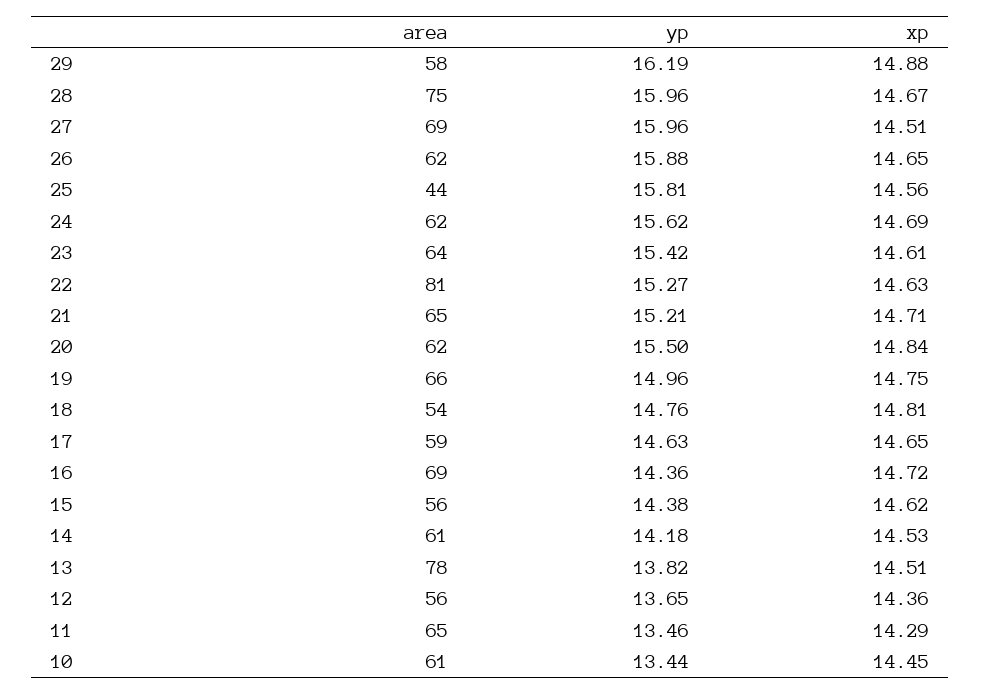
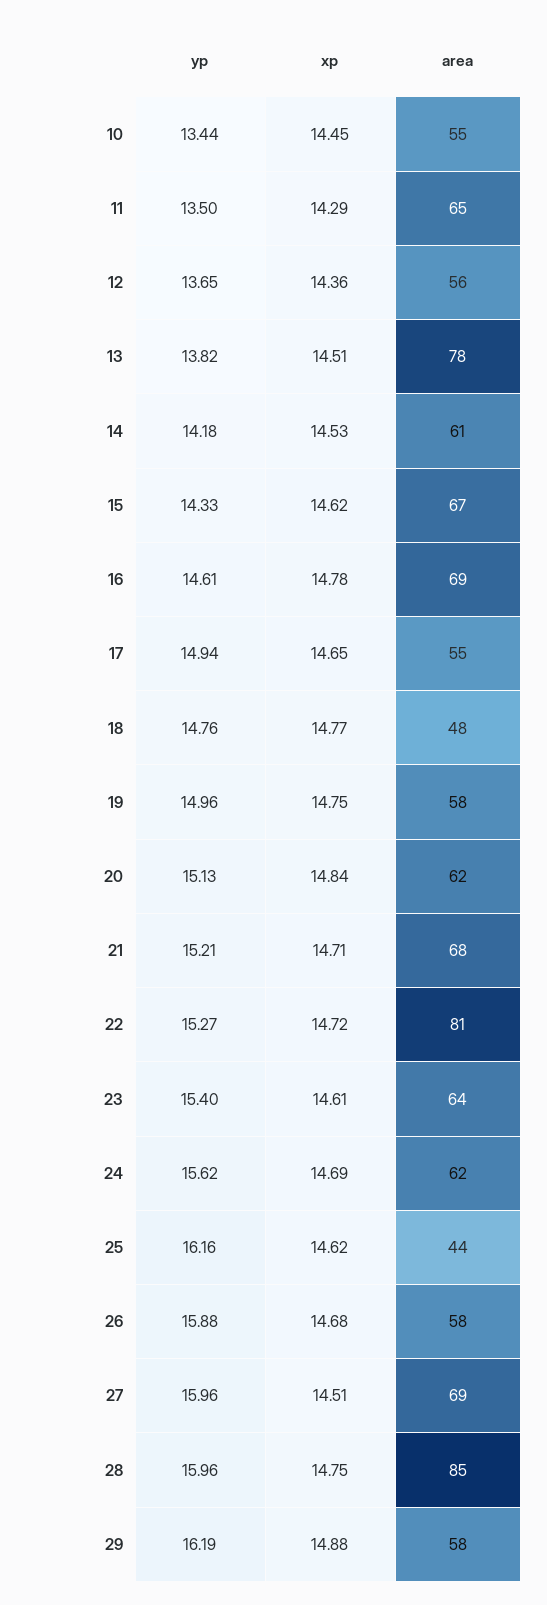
area, 28: 75 -> 85
xp, 28: 14.67 -> 14.75
area, 26: 62 -> 58
xp, 26: 14.65 -> 14.68
yp, 25: 15.81 -> 16.16
xp, 25: 14.56 -> 14.62
yp, 23: 15.42 -> 15.4
xp, 22: 14.63 -> 14.72
area, 21: 65 -> 68
yp, 20: 15.5 -> 15.13
area, 19: 66 -> 58
area, 18: 54 -> 48
xp, 18: 14.81 -> 14.77
area, 17: 59 -> 55
yp, 17: 14.63 -> 14.94
yp, 16: 14.36 -> 14.61
xp, 16: 14.72 -> 14.78
area, 15: 56 -> 67
yp, 15: 14.38 -> 14.33
yp, 11: 13.46 -> 13.5
area, 10: 61 -> 55

